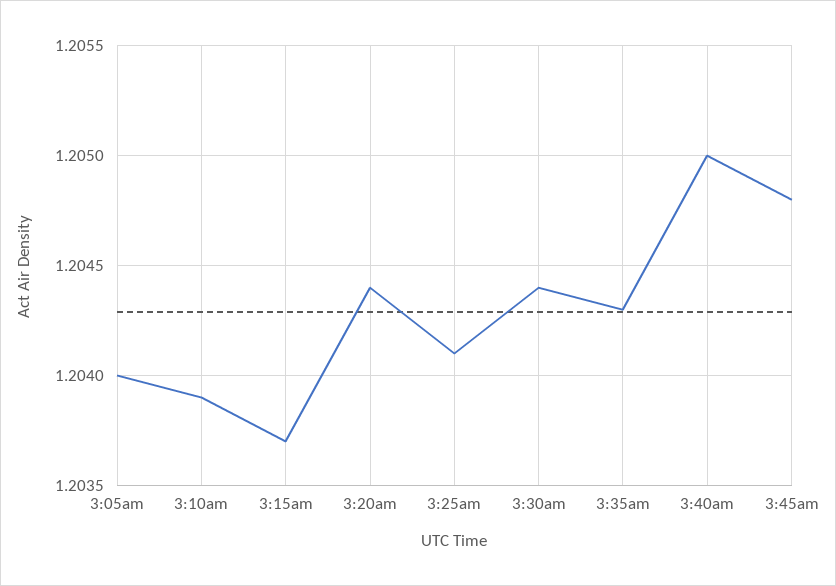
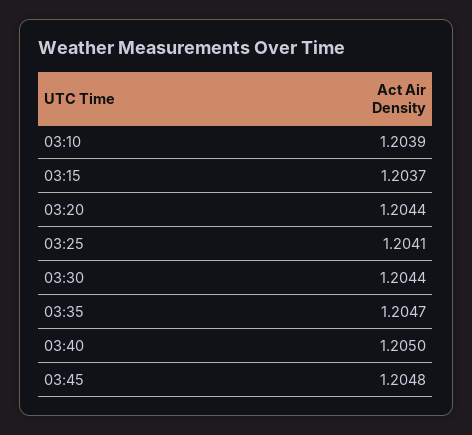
3:05am: 1.204 -> none
3:35am: 1.2043 -> 1.2047

